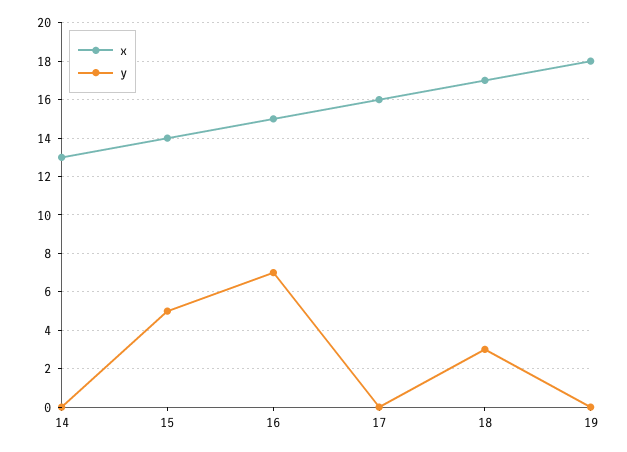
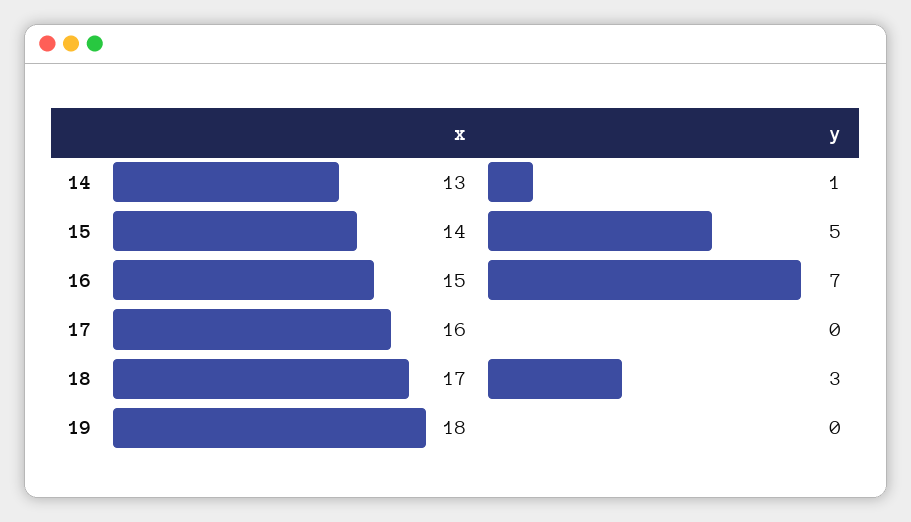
y, 14: 0 -> 1

